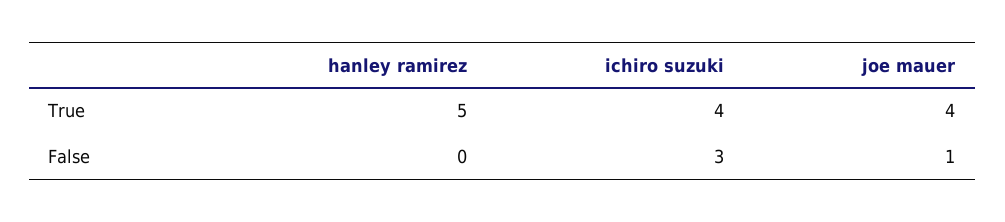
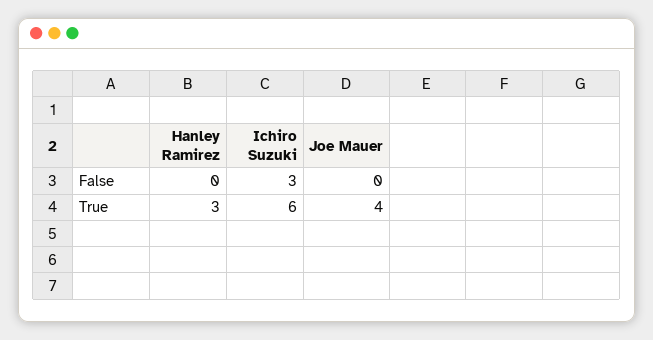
hanley ramirez, True: 5 -> 3
ichiro suzuki, True: 4 -> 6
joe mauer, False: 1 -> 0

